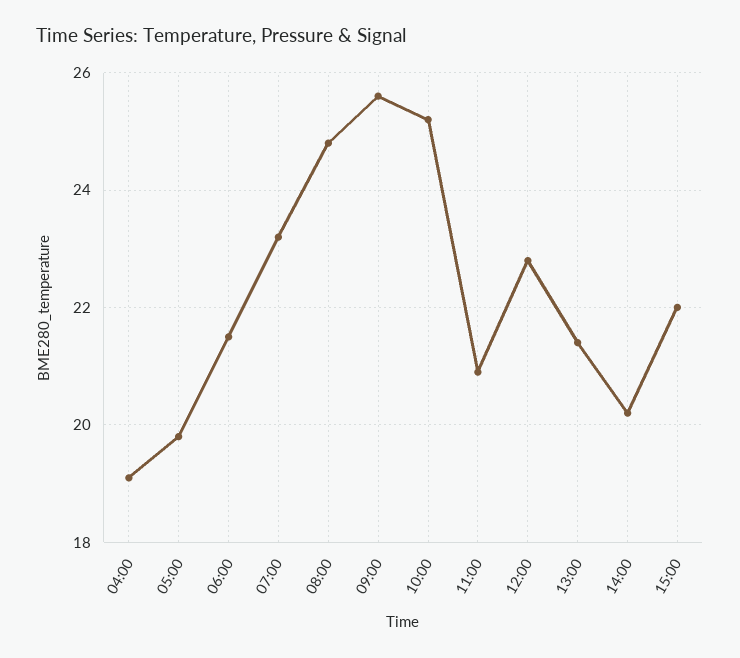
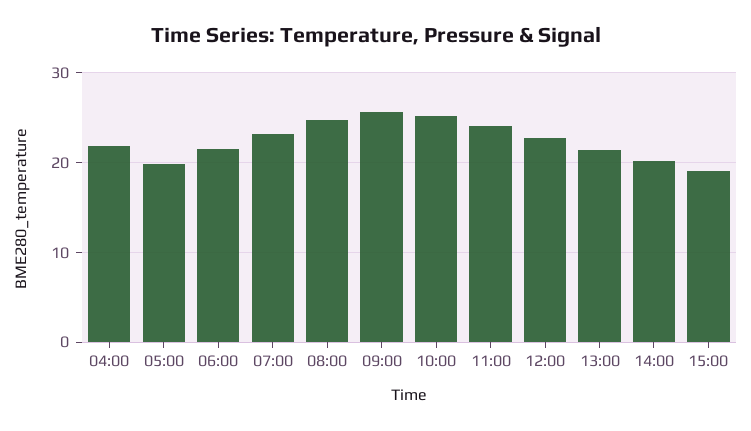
04:00: 19 -> 22
11:00: 21 -> 24
15:00: 22 -> 19

